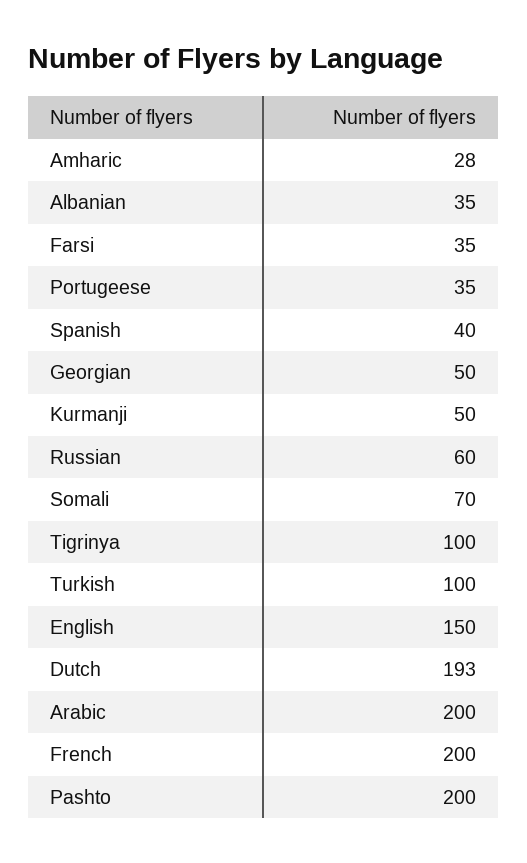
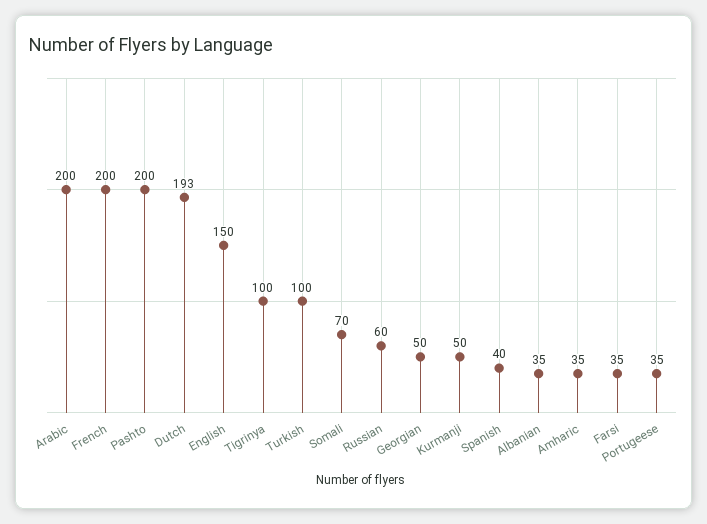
Amharic: 28 -> 35

